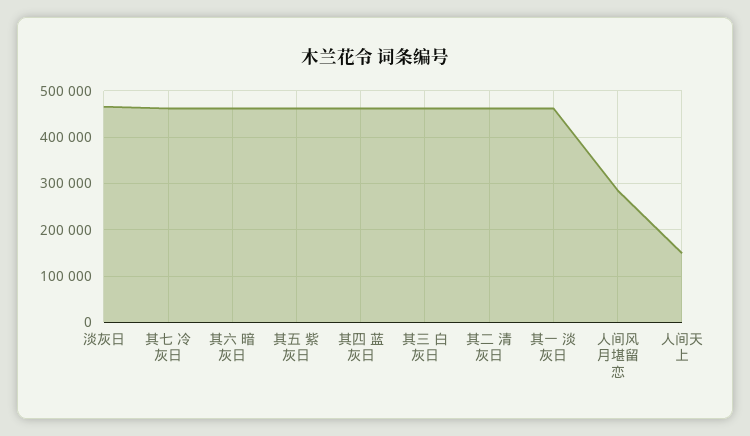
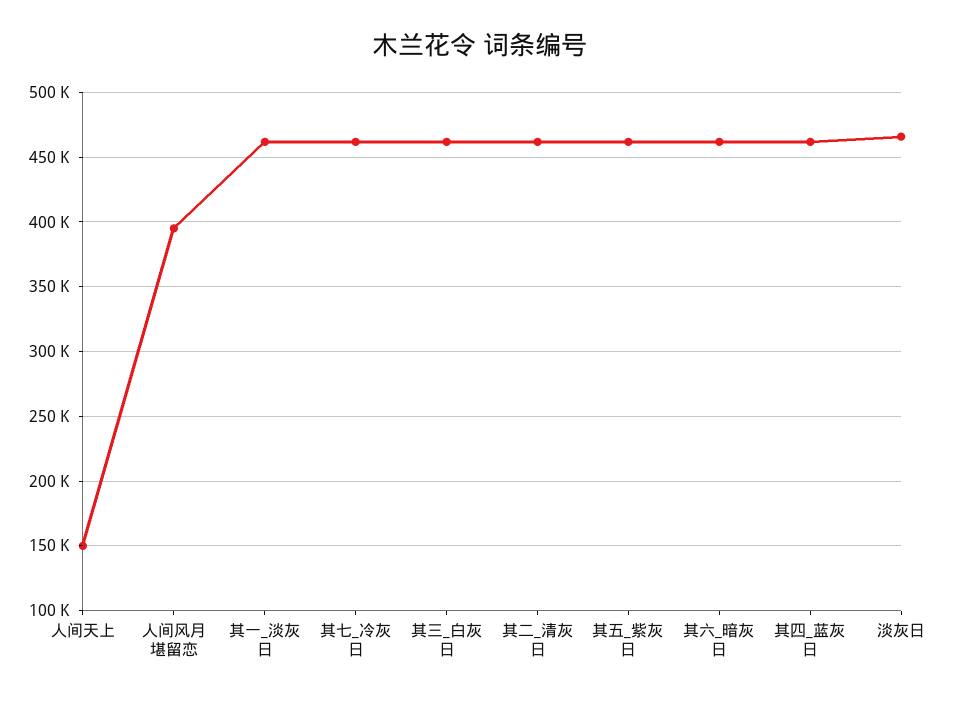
人间风月堪留恋: 280000 -> 395000

